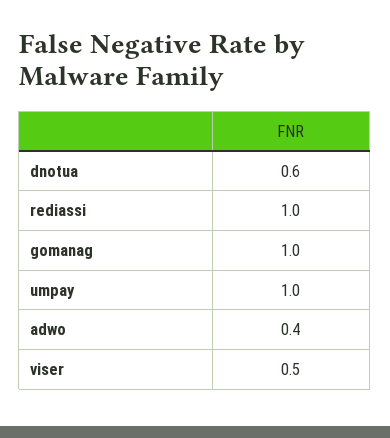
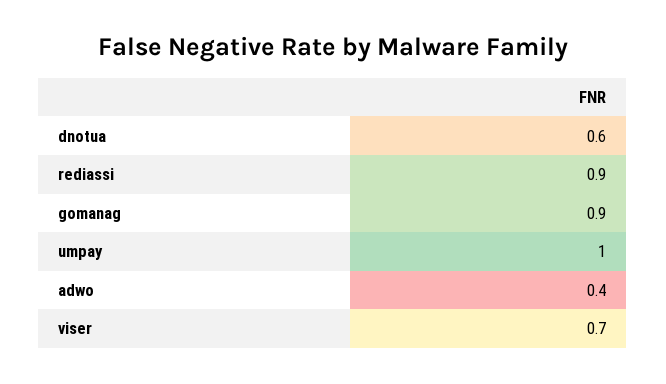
rediassi: 1 -> 0.9
gomanag: 1 -> 0.9
viser: 0.5 -> 0.7

